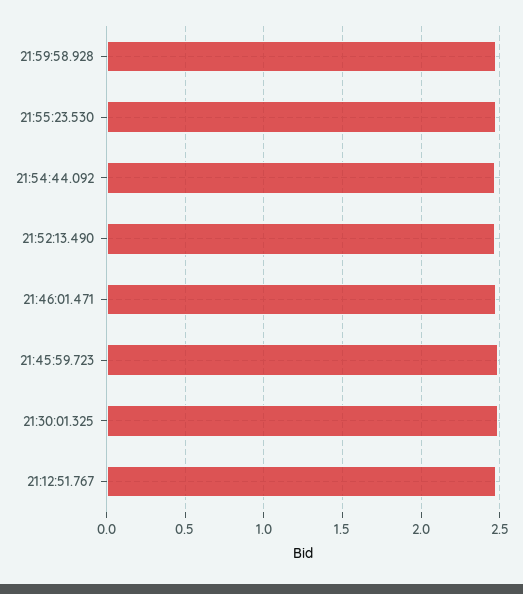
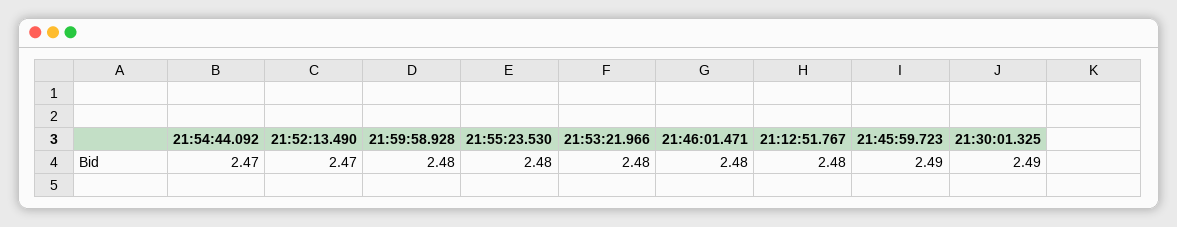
21:53:21.966: none -> 2.48

